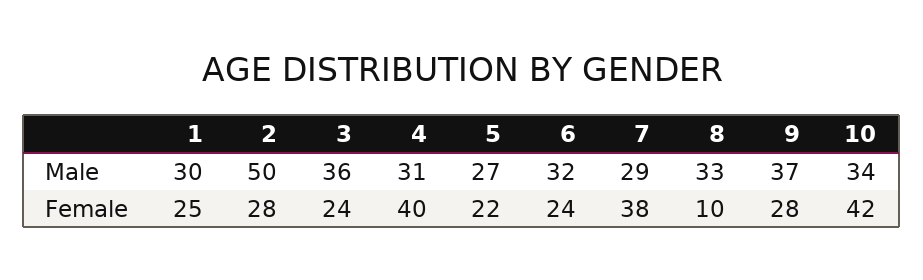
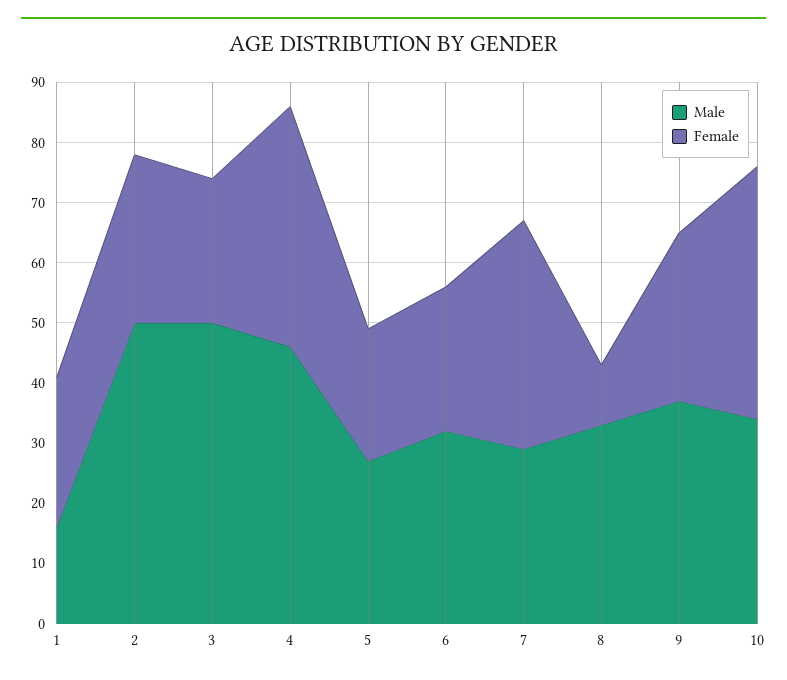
Male, 1: 30 -> 15
Male, 3: 36 -> 50
Male, 4: 31 -> 45

